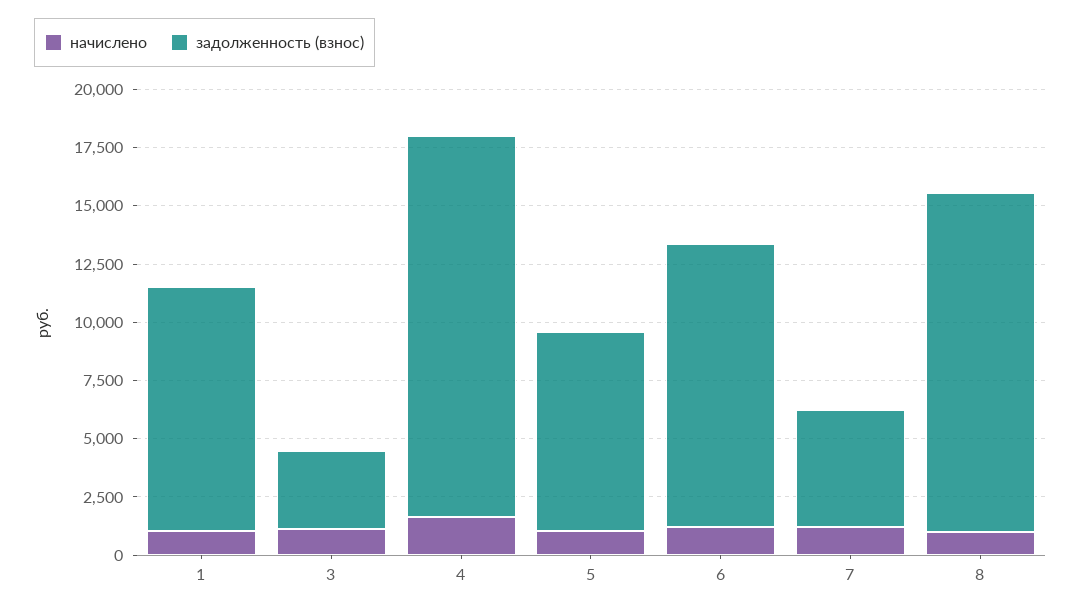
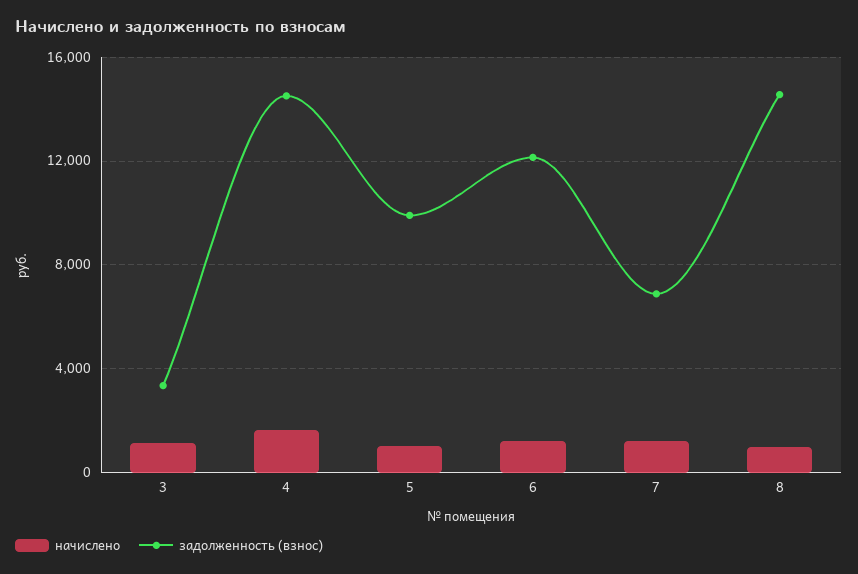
начислено, 1: 1000 -> none
задолженность (взнос), 1: 10500 -> none
задолженность (взнос), 4: 16500 -> 14500
задолженность (взнос), 5: 8500 -> 10000
задолженность (взнос), 7: 5000 -> 7000

